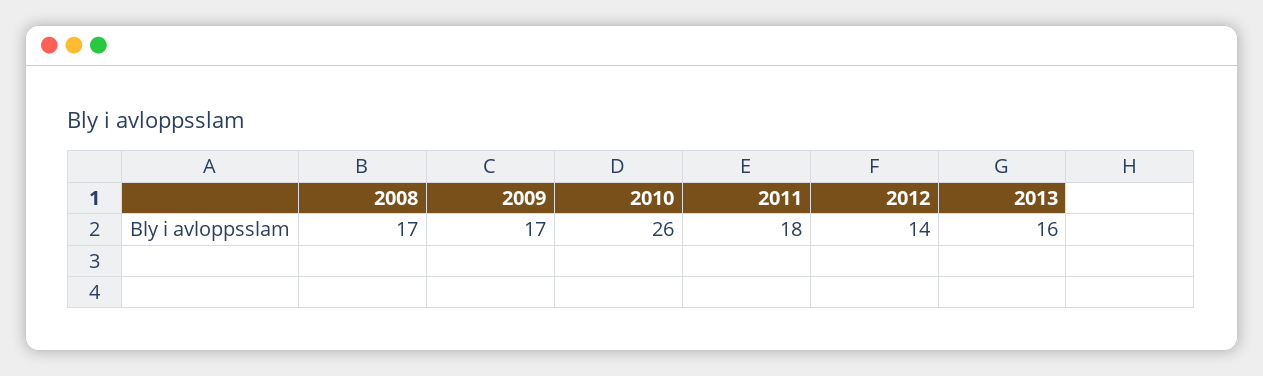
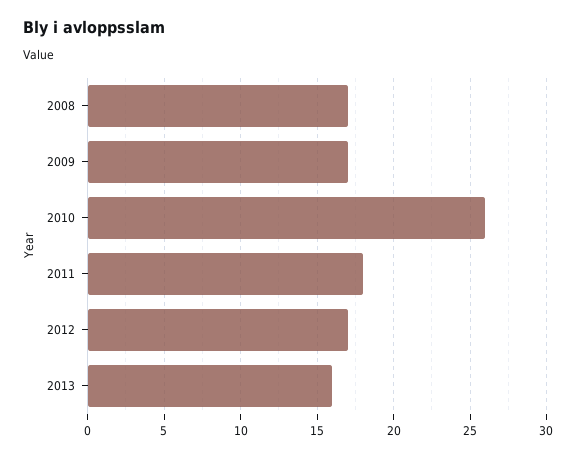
2012: 14 -> 17

